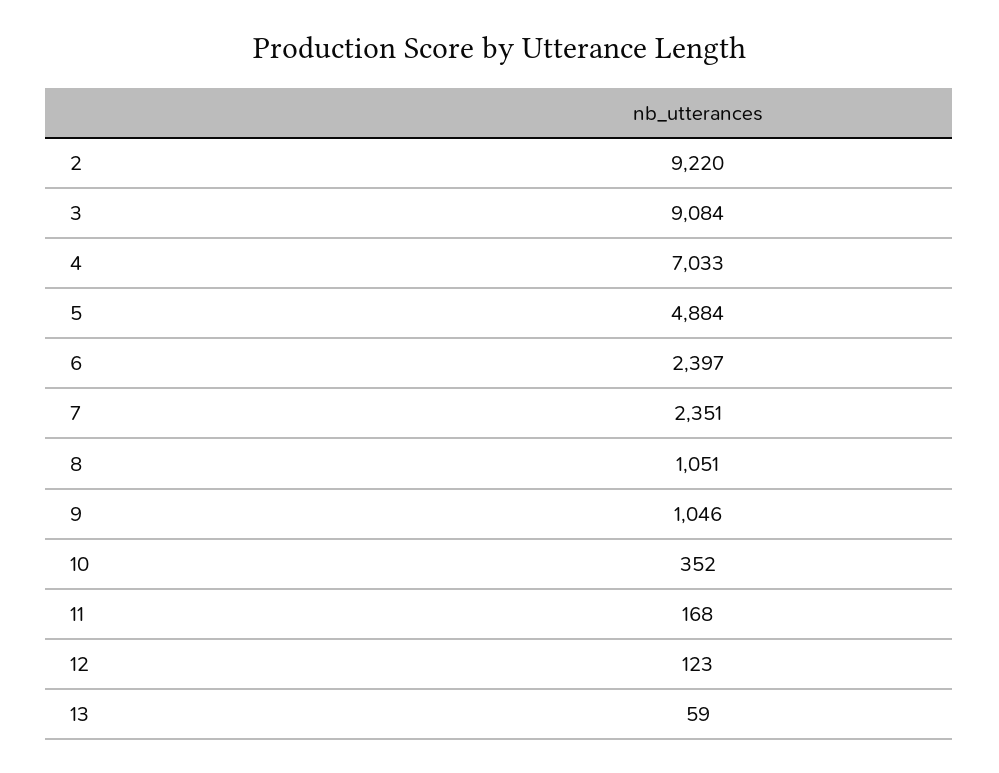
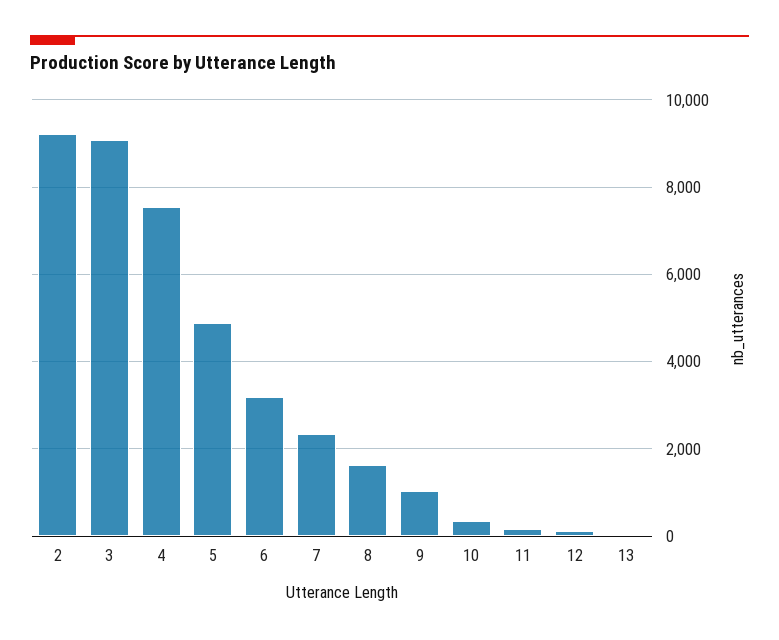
4: 7033 -> 7600
6: 2397 -> 3200
8: 1051 -> 1600

